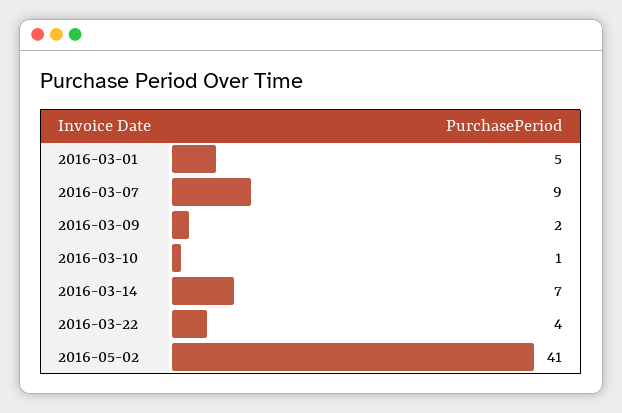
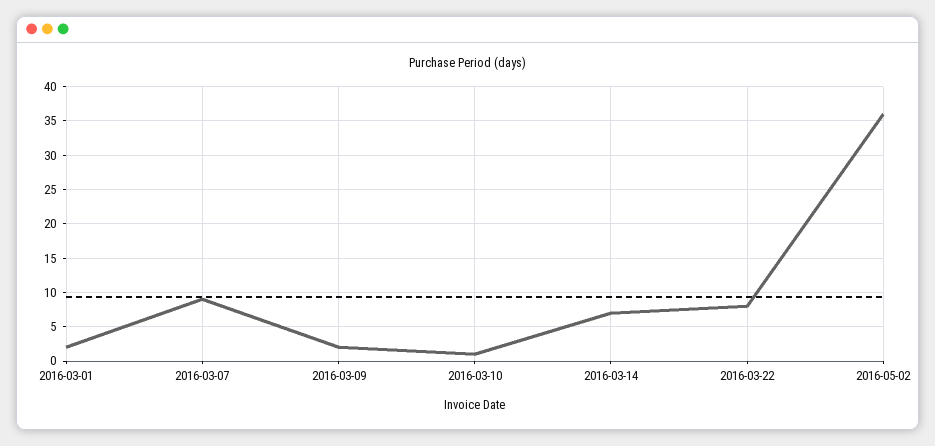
2016-03-01: 5 -> 2
2016-03-22: 4 -> 8
2016-05-02: 41 -> 36

